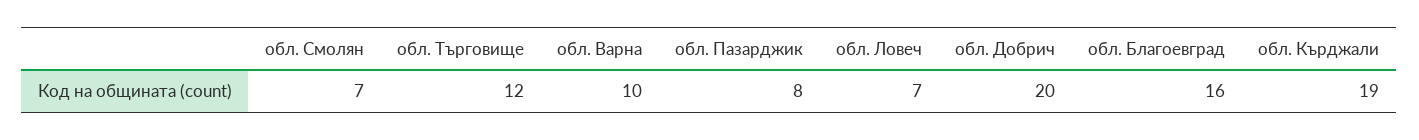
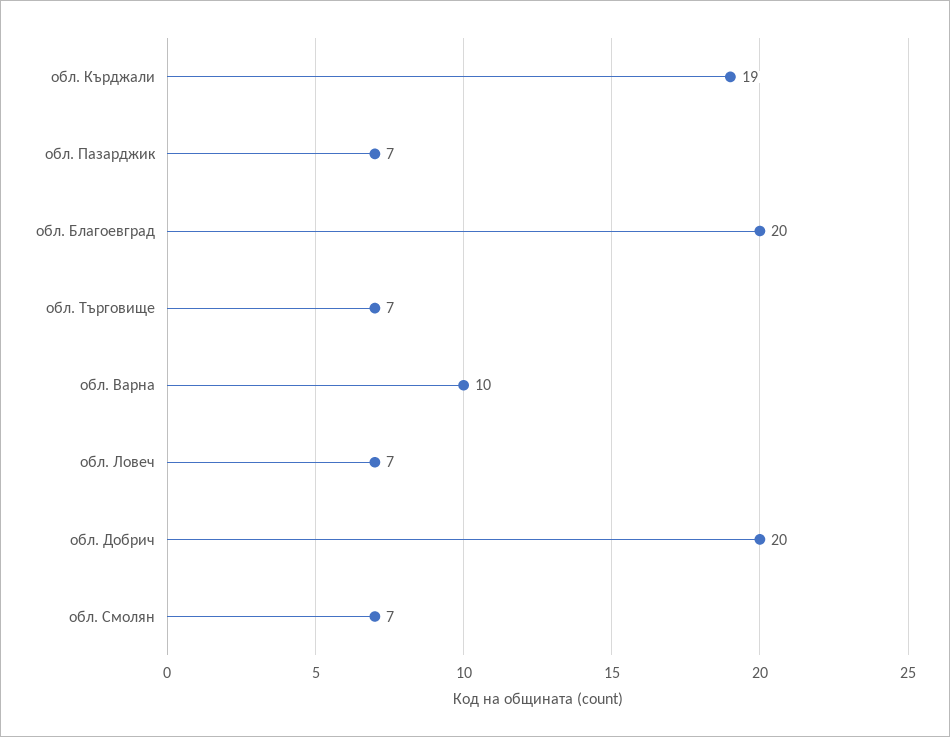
обл. Търговище: 12 -> 7
обл. Пазарджик: 8 -> 7
обл. Благоевград: 16 -> 20

